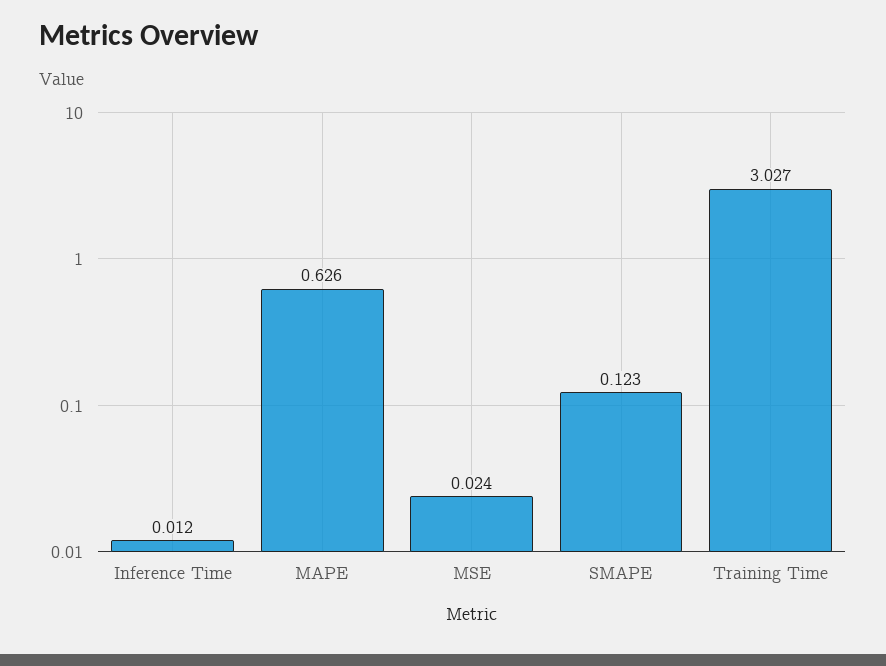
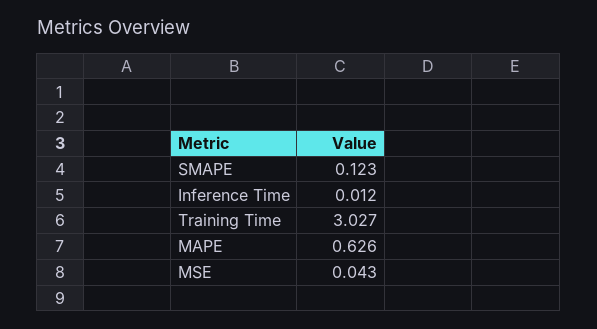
MSE: 0.024 -> 0.043

